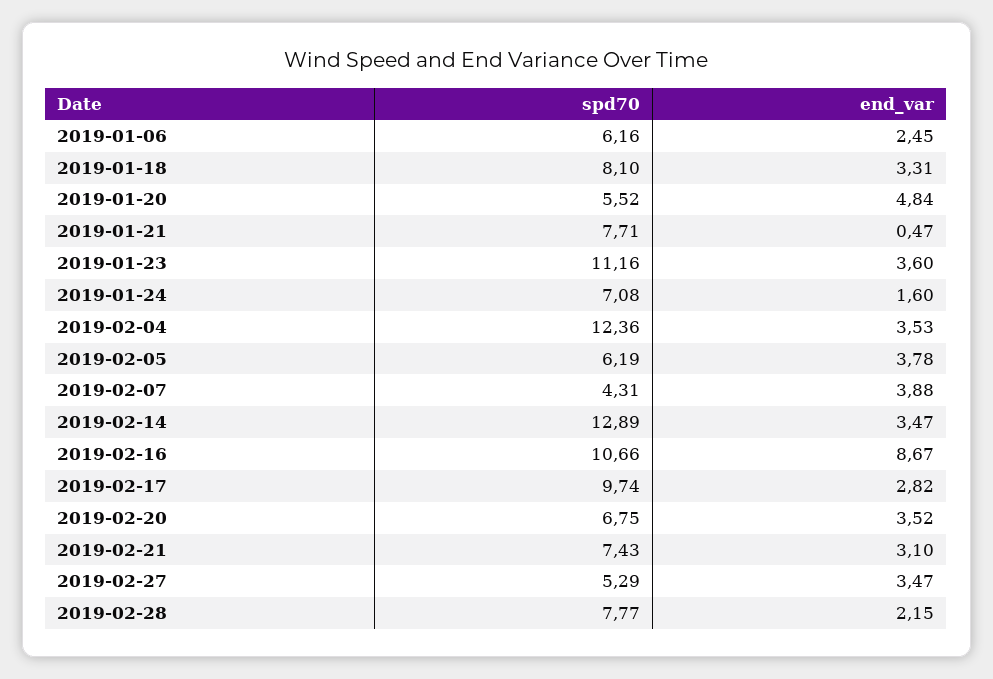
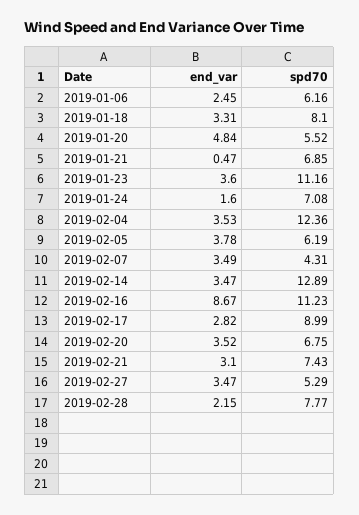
spd70, 2019-01-21: 7.71 -> 6.85
end_var, 2019-02-07: 3.88 -> 3.49
spd70, 2019-02-16: 10.66 -> 11.23
spd70, 2019-02-17: 9.74 -> 8.99

